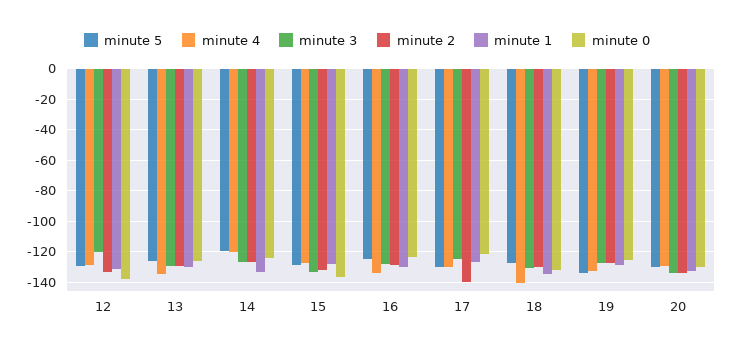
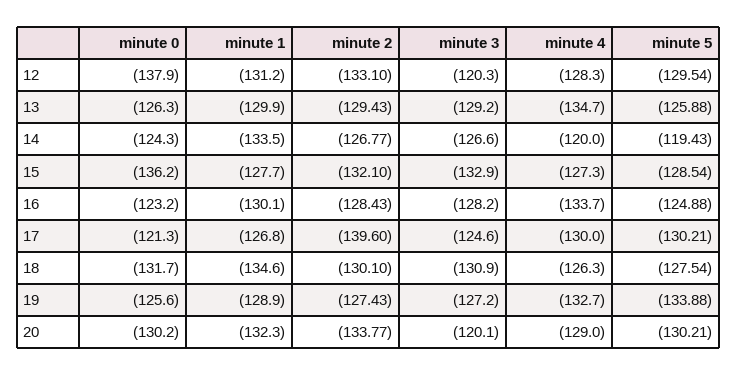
minute 4, 18: -140 -> -126.3
minute 3, 20: -135 -> -120.1

